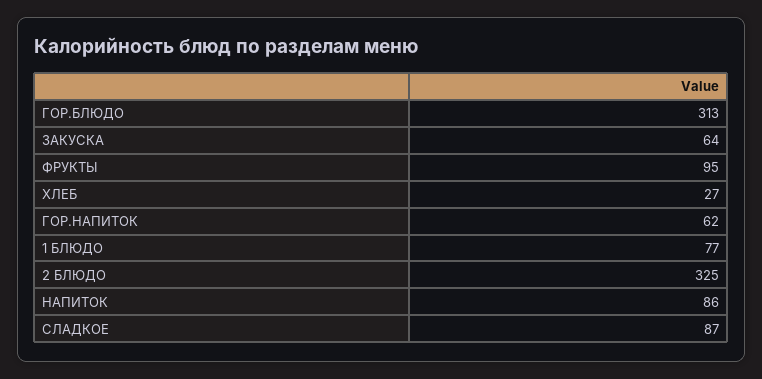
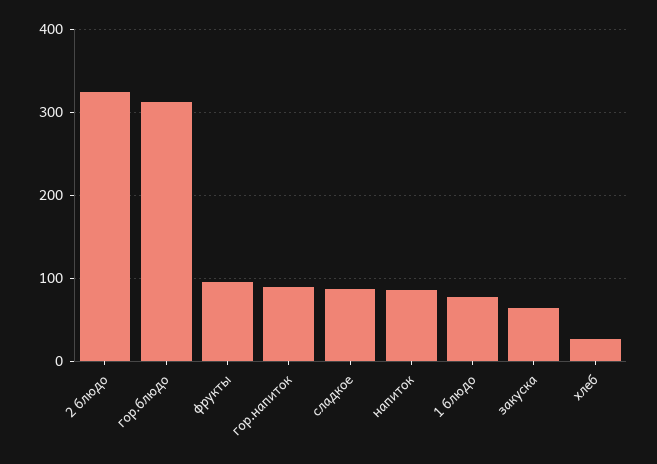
ГОР.НАПИТОК: 62 -> 90

